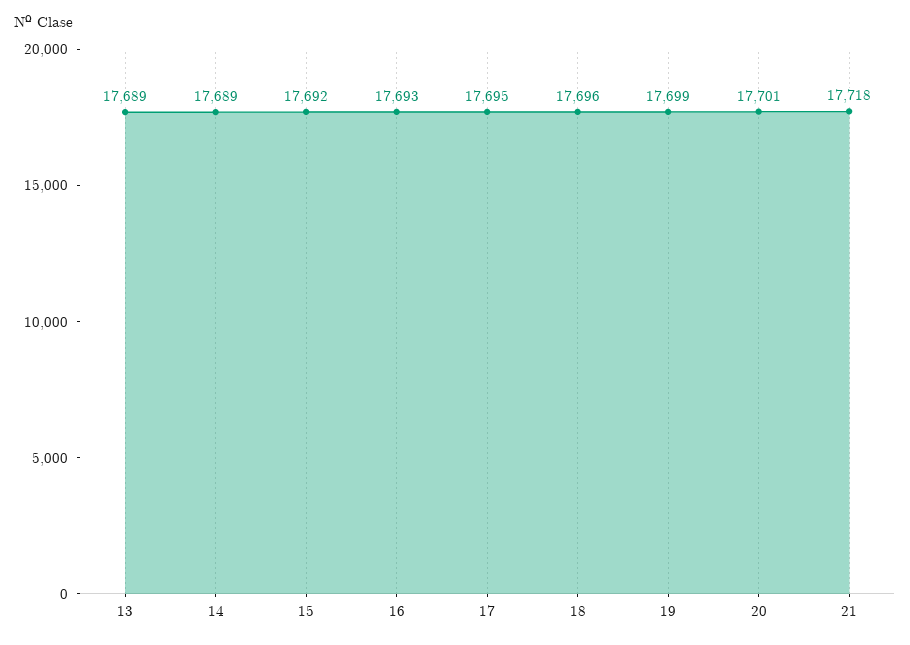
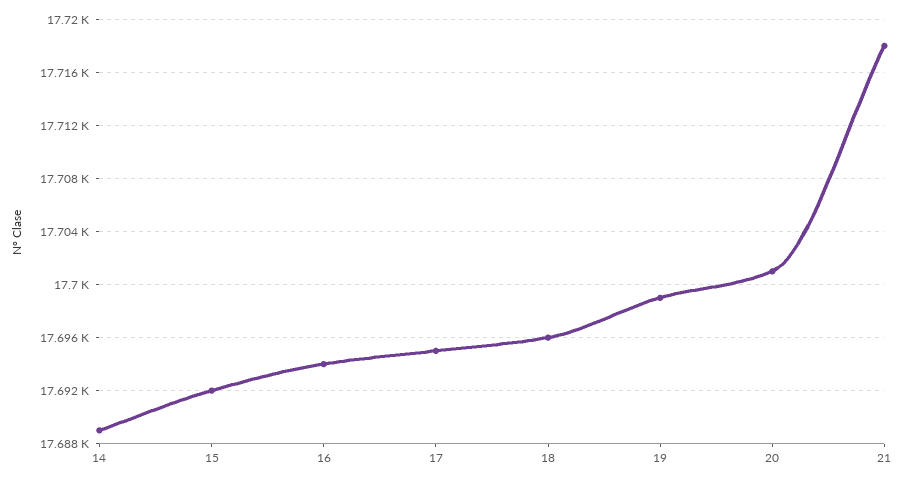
13: 17689 -> none
16: 17693 -> 17694

